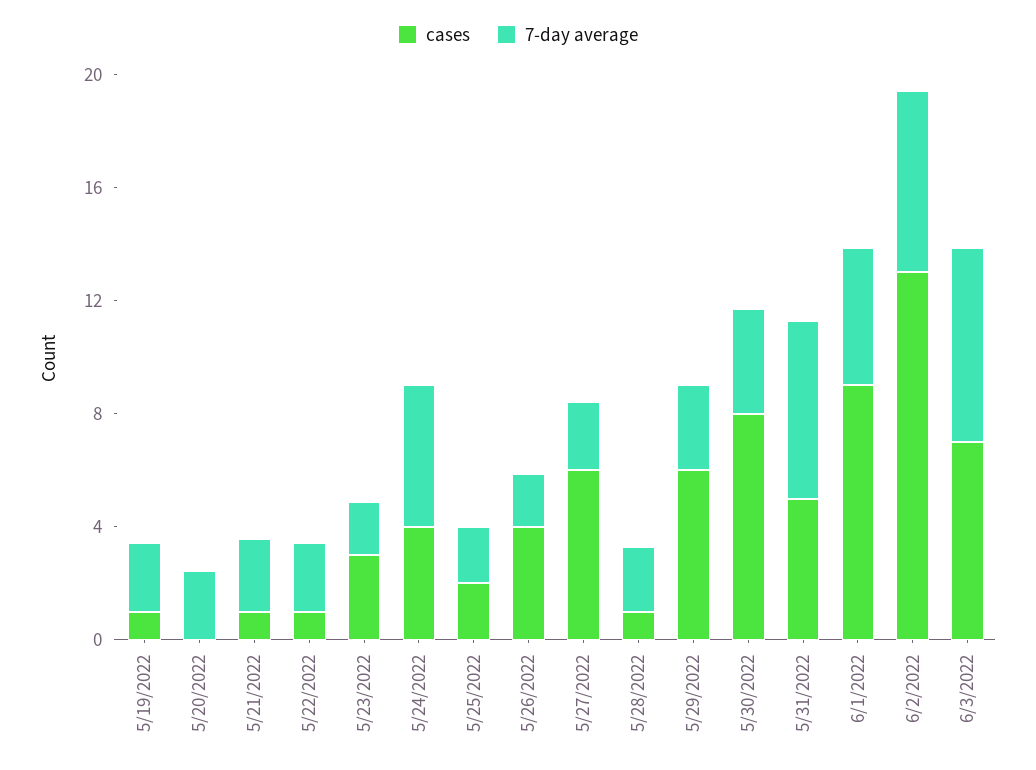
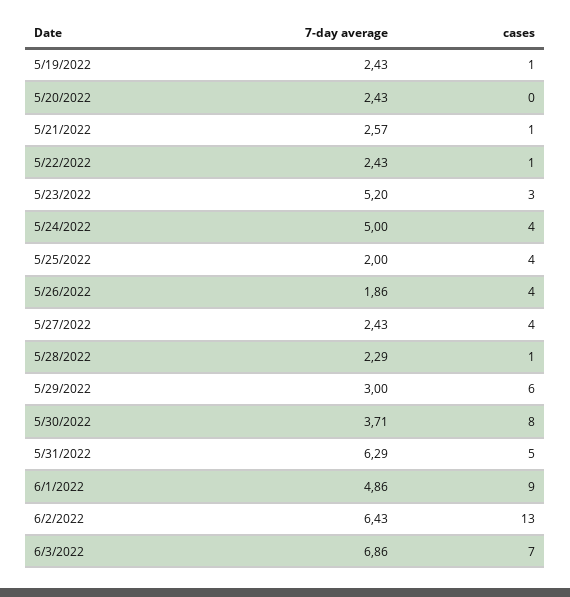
7-day average, 5/23/2022: 2 -> 5.2
cases, 5/25/2022: 2 -> 4
cases, 5/27/2022: 6 -> 4

